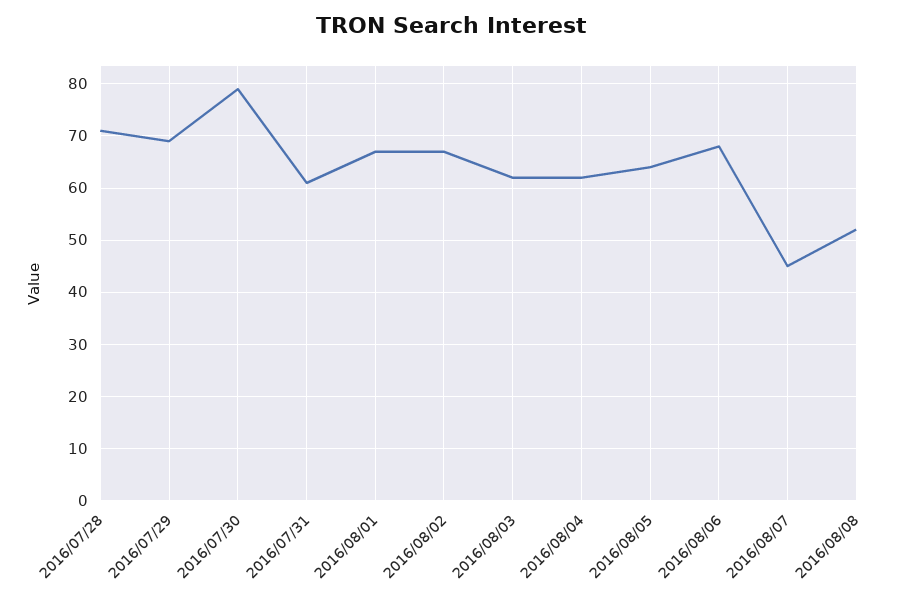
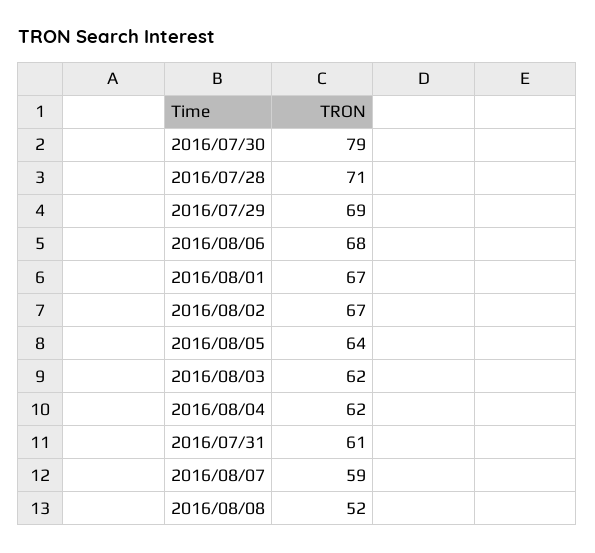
2016/08/07: 45 -> 59

